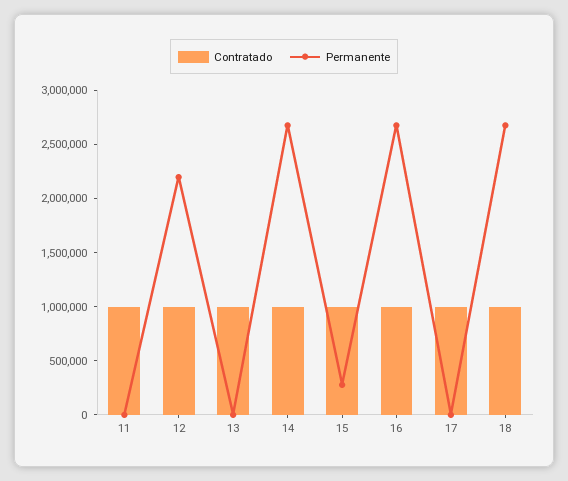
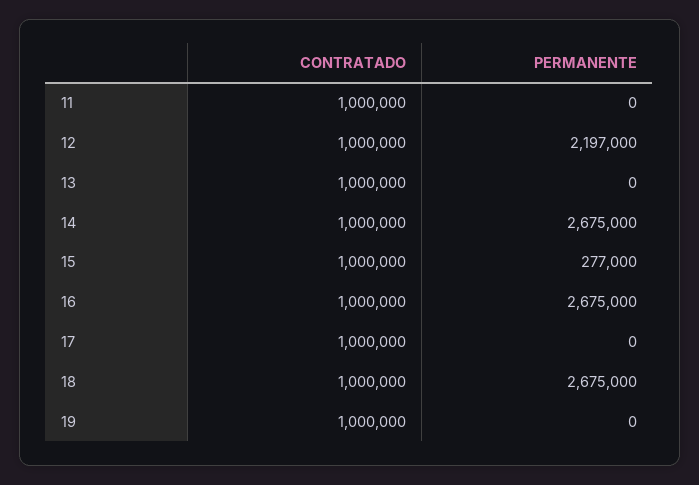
Contratado, 19: none -> 1000000
Permanente, 19: none -> 0

